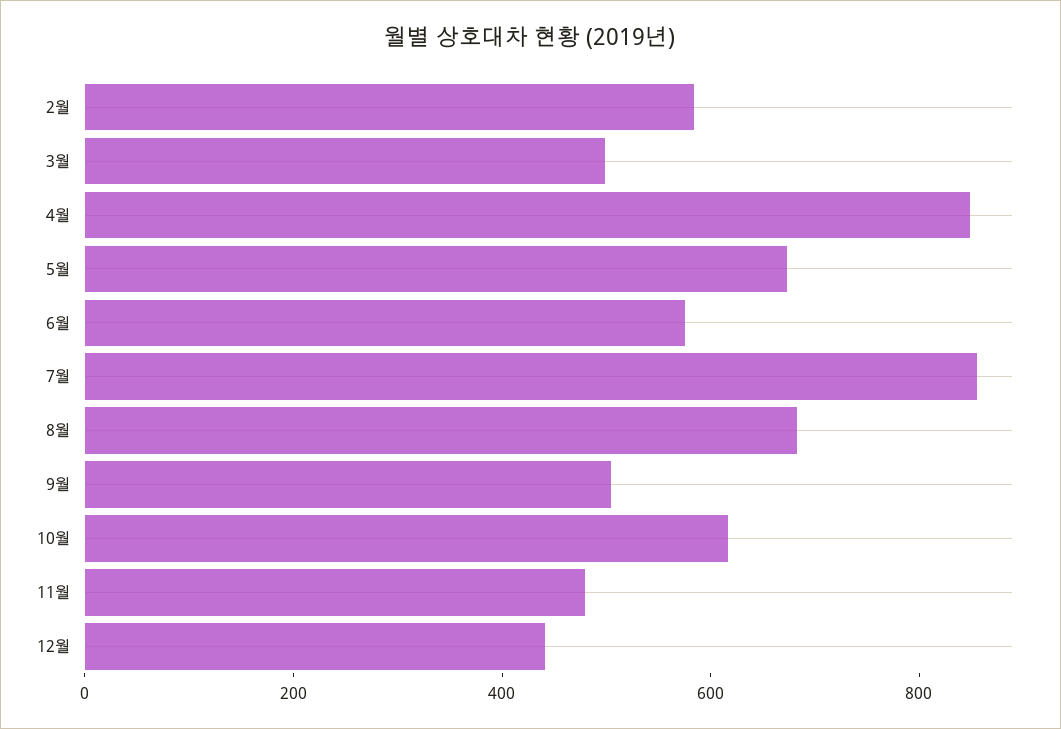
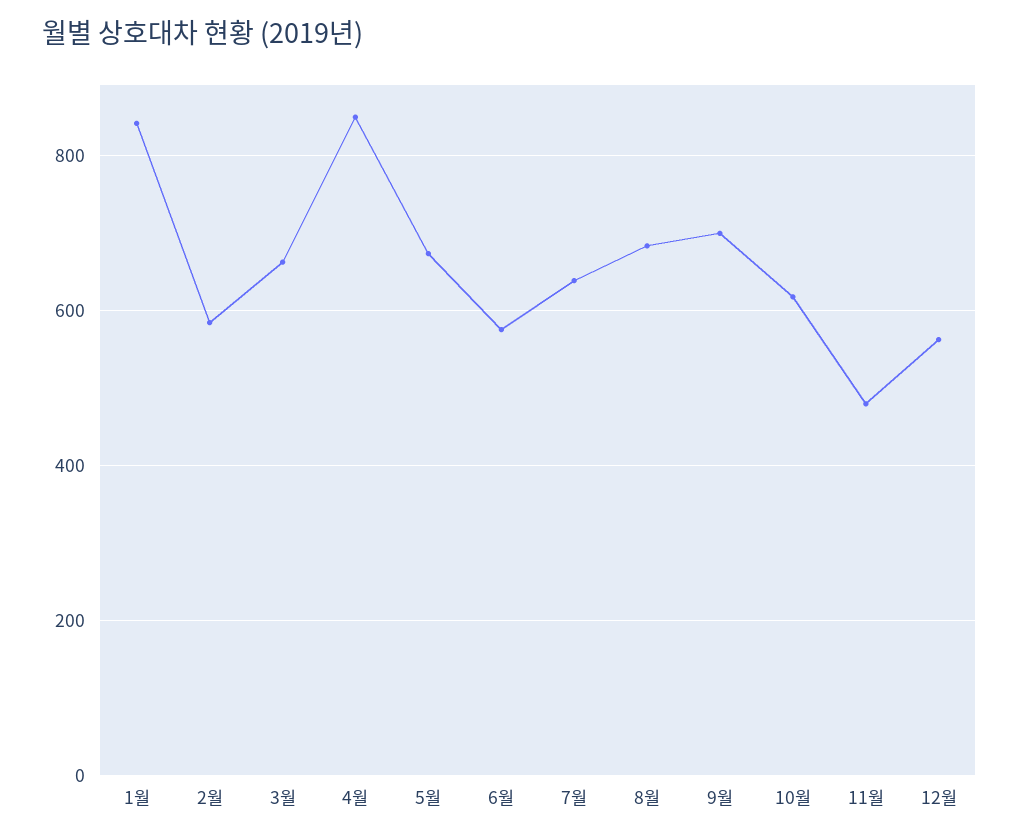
3월: 500 -> 660
7월: 850 -> 640
9월: 500 -> 700
12월: 450 -> 560
1월: none -> 840

